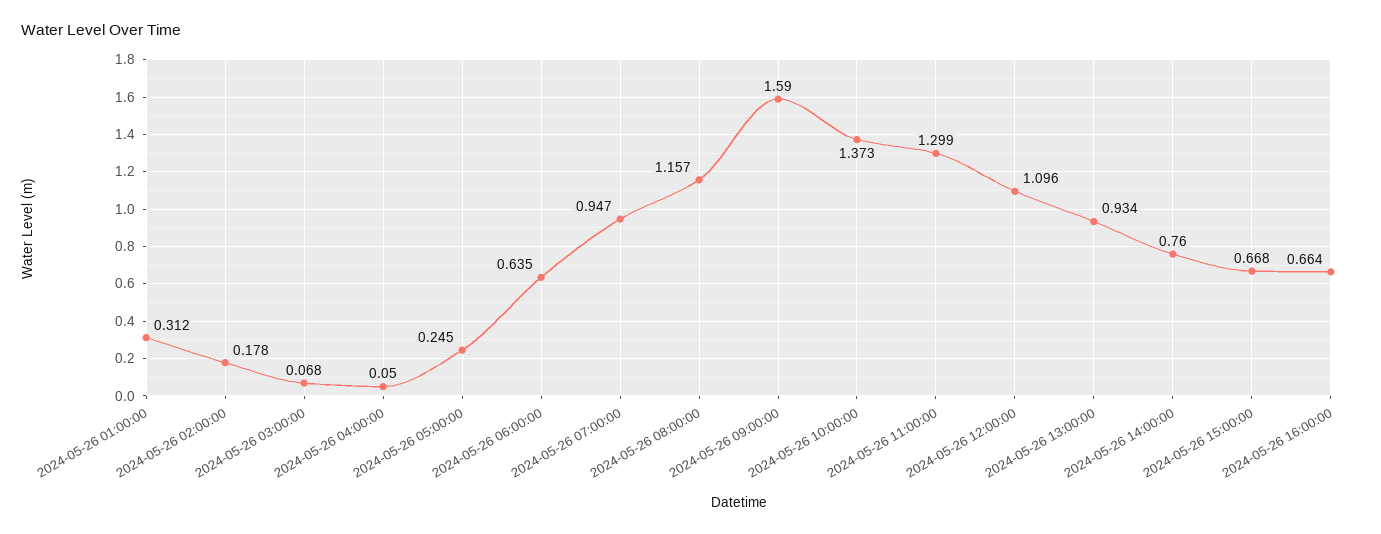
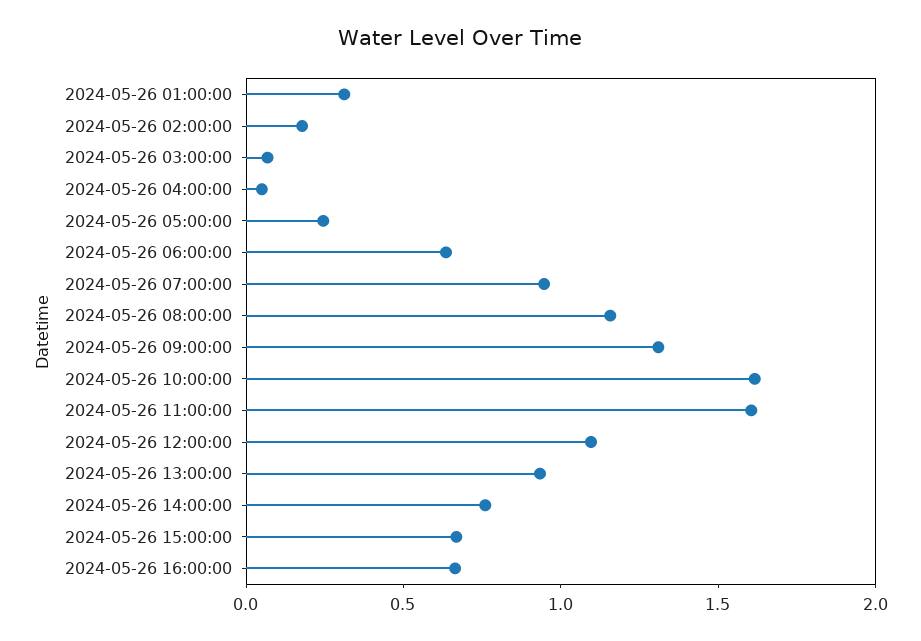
2024-05-26 09:00:00: 1.59 -> 1.3
2024-05-26 10:00:00: 1.373 -> 1.6
2024-05-26 11:00:00: 1.299 -> 1.6

